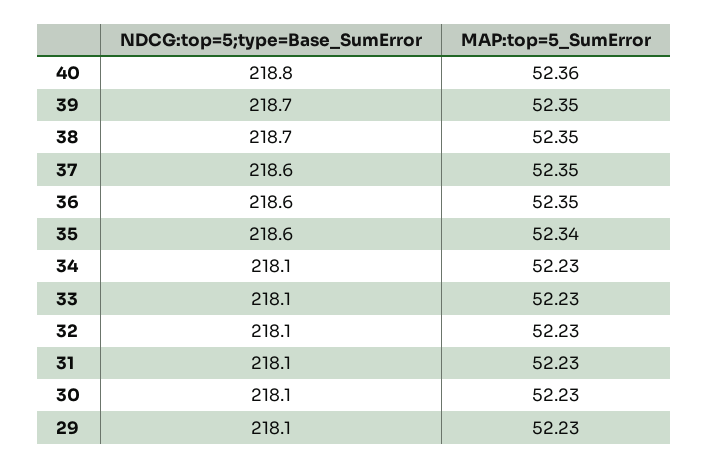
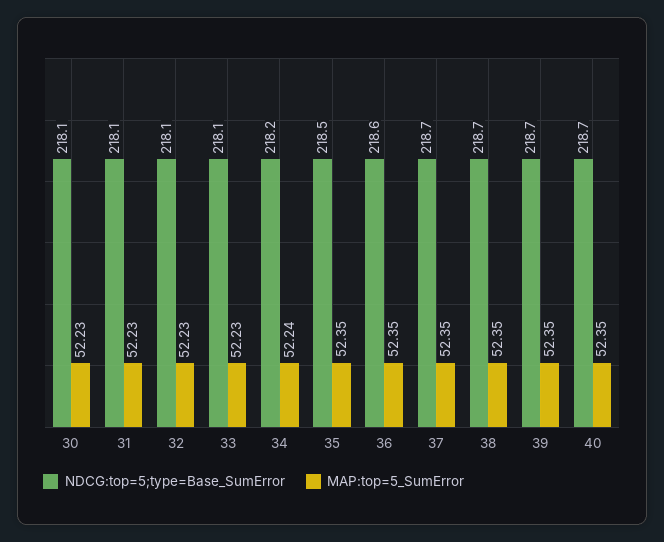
NDCG:top=5;type=Base_SumError, 40: 218.8 -> 218.7
MAP:top=5_SumError, 40: 52.36 -> 52.35
NDCG:top=5;type=Base_SumError, 37: 218.6 -> 218.7
NDCG:top=5;type=Base_SumError, 35: 218.6 -> 218.5
MAP:top=5_SumError, 35: 52.34 -> 52.35
NDCG:top=5;type=Base_SumError, 34: 218.1 -> 218.2
MAP:top=5_SumError, 34: 52.23 -> 52.24
NDCG:top=5;type=Base_SumError, 29: 218.1 -> none
MAP:top=5_SumError, 29: 52.23 -> none

